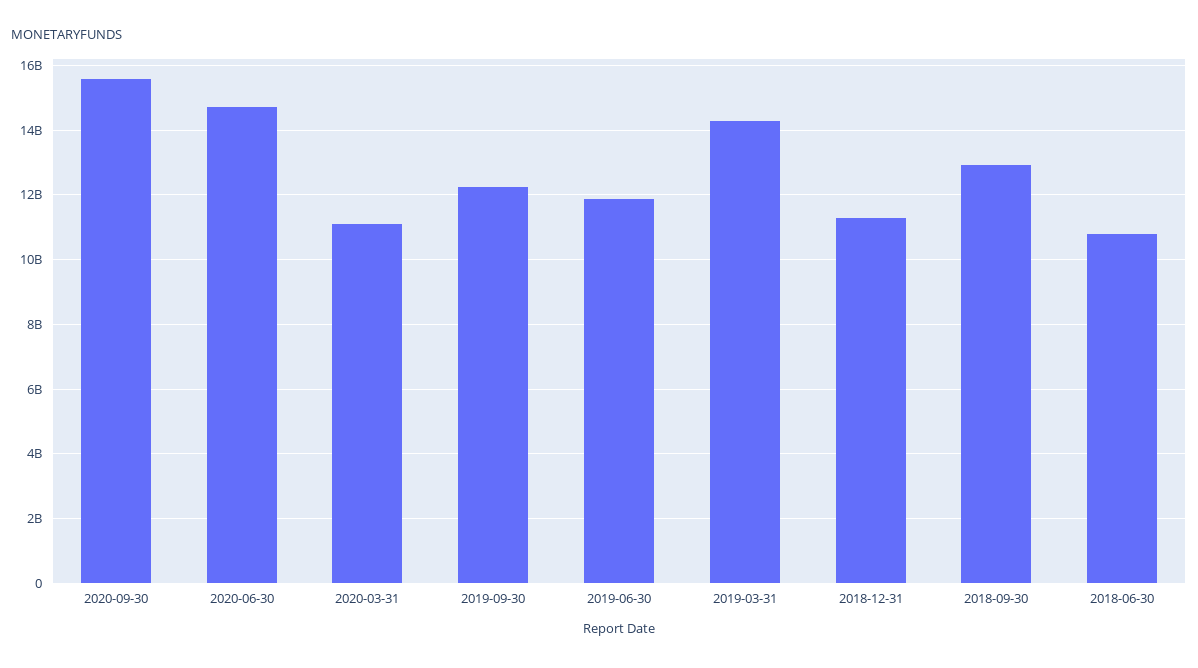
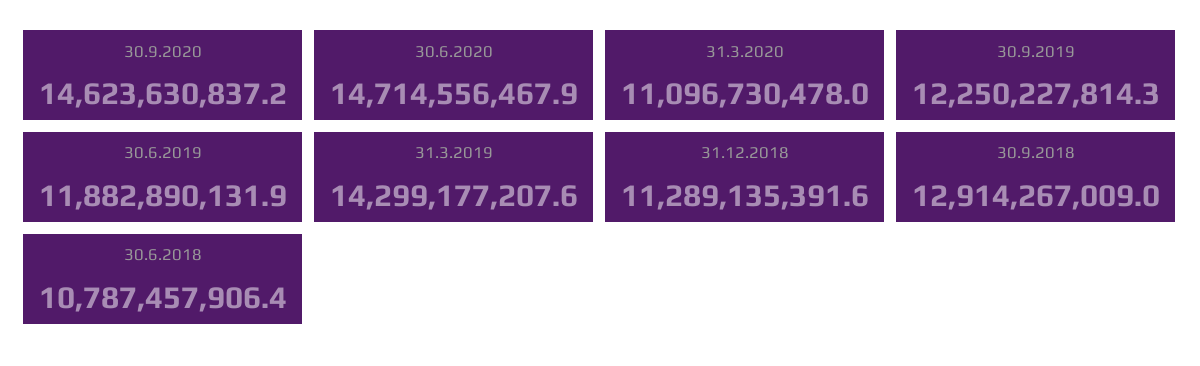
2020-09-30: 15600000000 -> 14623630837.2

